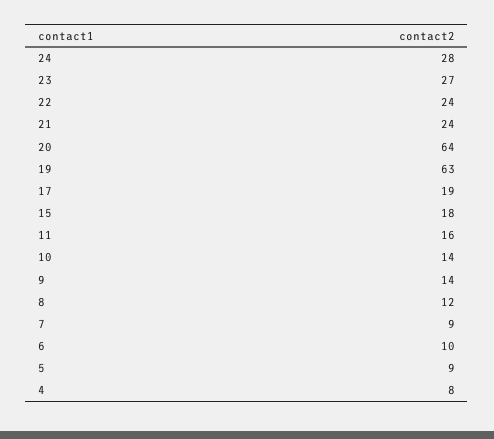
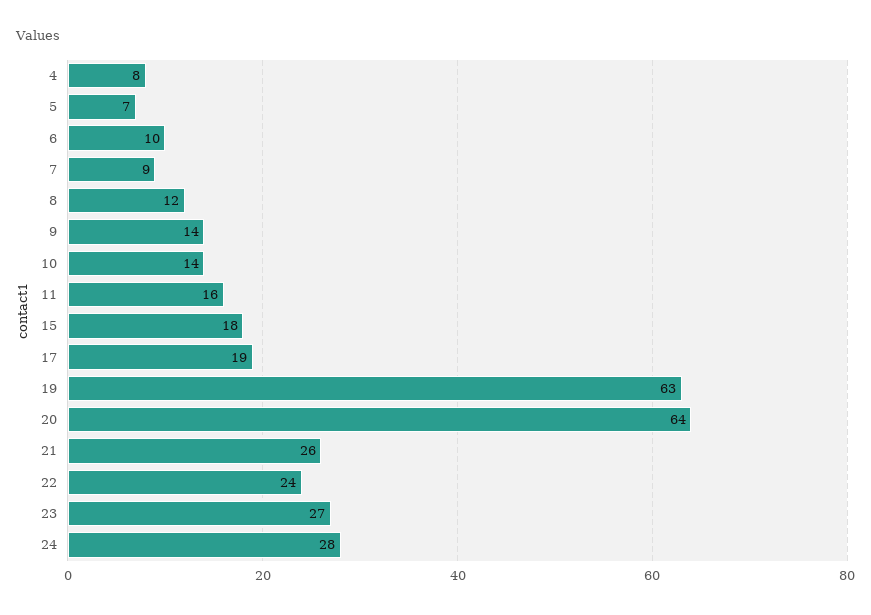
21: 24 -> 26
5: 9 -> 7

